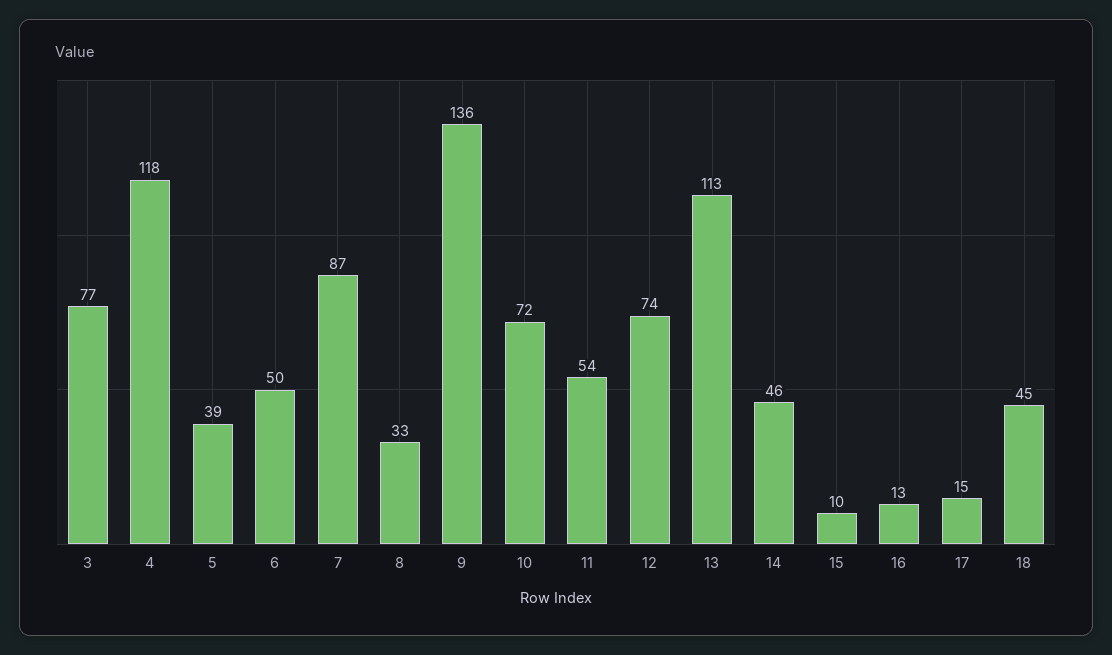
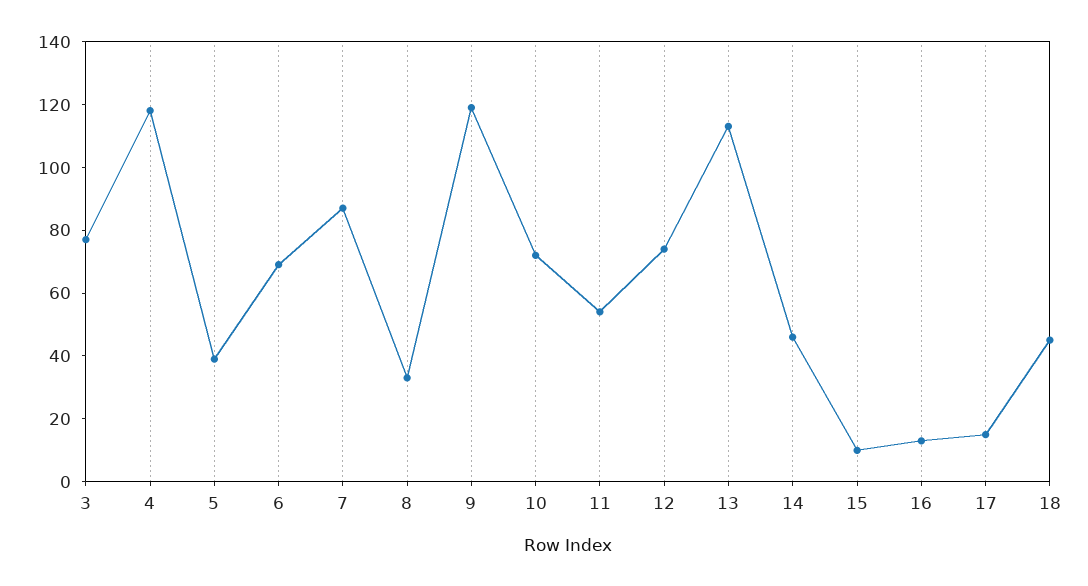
6: 50 -> 70
9: 136 -> 120

